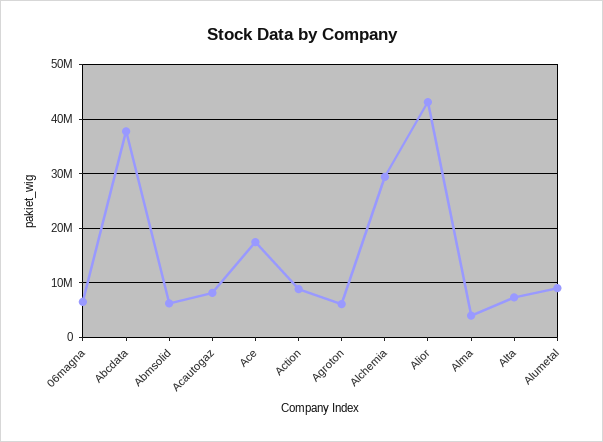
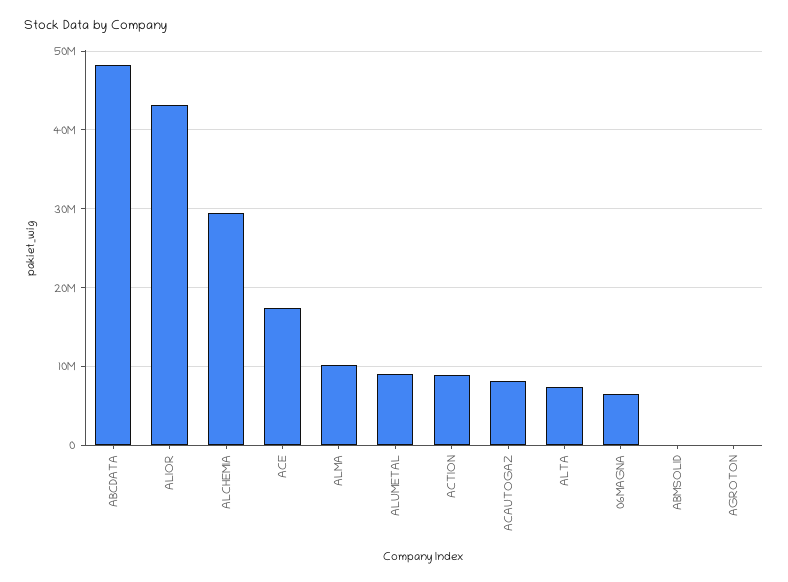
Abcdata: 38000000 -> 48000000
Abmsolid: 6000000 -> 0
Agroton: 6000000 -> 0
Alma: 4000000 -> 10000000

